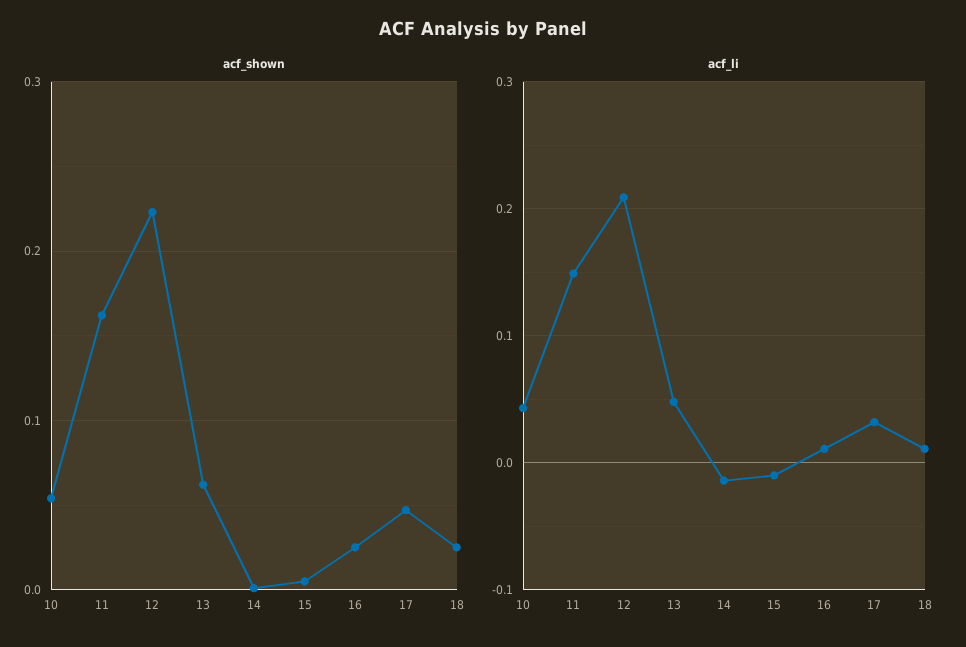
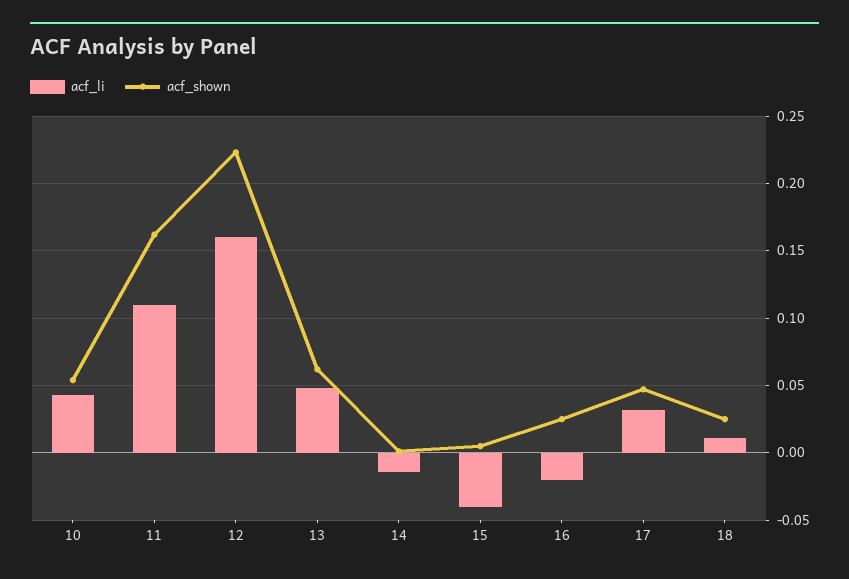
acf_li, 11: 0.15 -> 0.11
acf_li, 12: 0.21 -> 0.16
acf_li, 15: -0.01 -> -0.04
acf_li, 16: 0.01 -> -0.02

